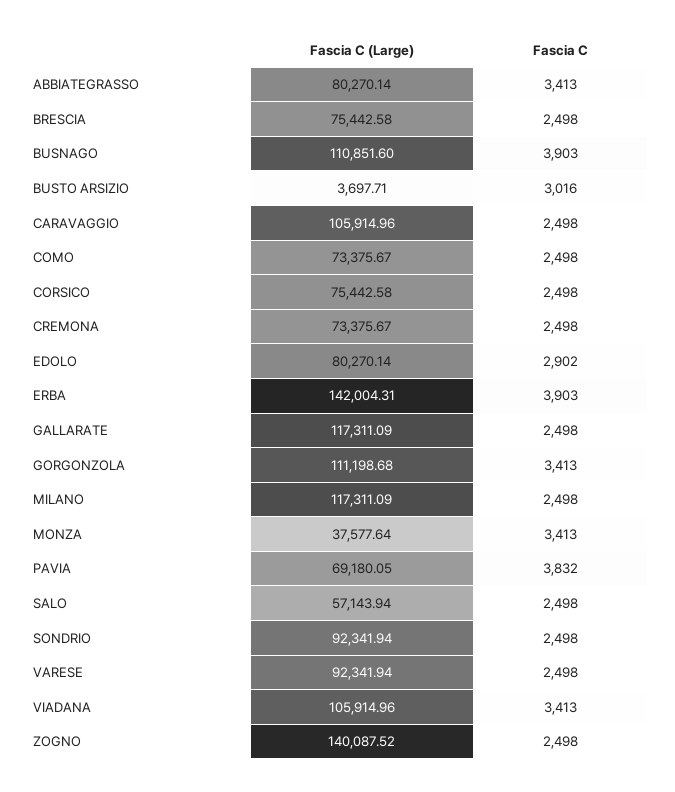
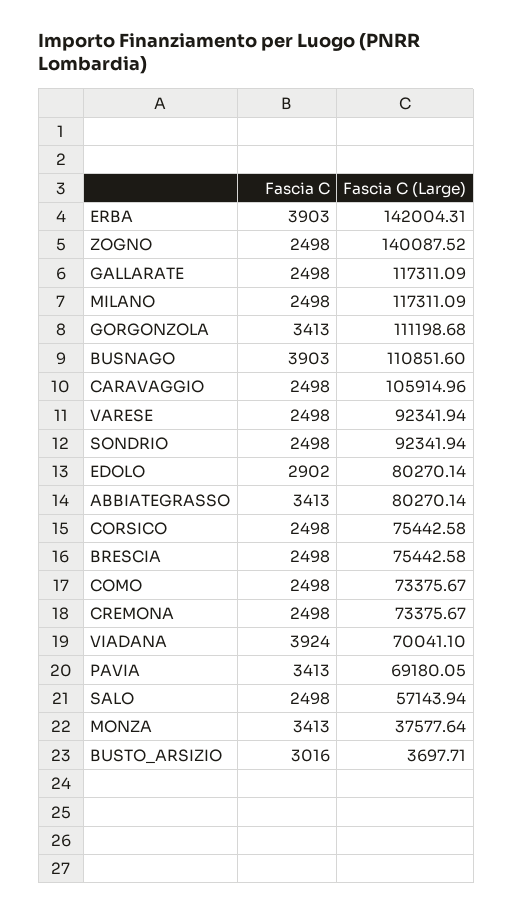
Fascia C, PAVIA: 3832 -> 3413
Fascia C (Large), VIADANA: 105914.96 -> 70041.1
Fascia C, VIADANA: 3413 -> 3924

